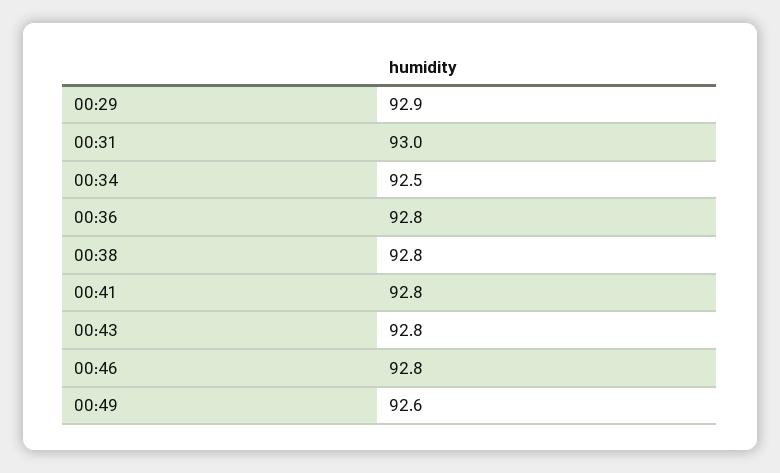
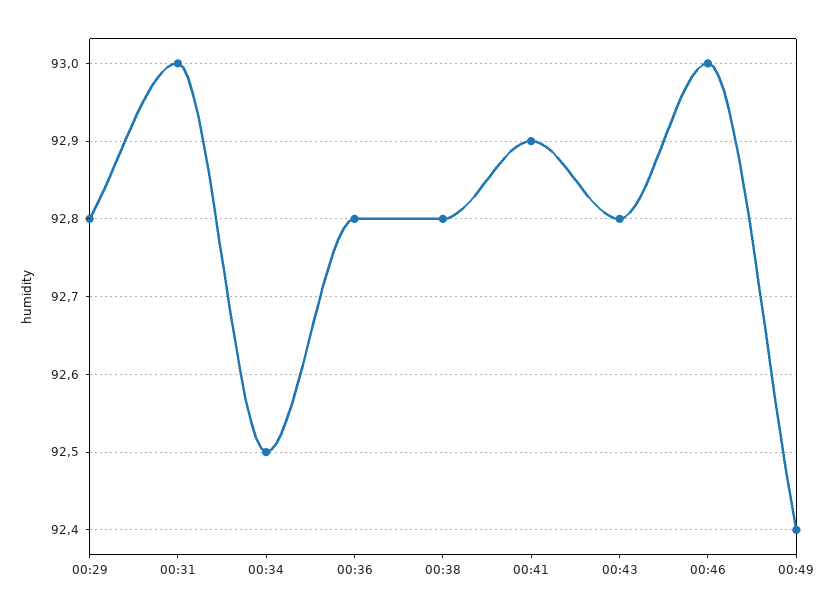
00:29: 92.9 -> 92.8
00:41: 92.8 -> 92.9
00:46: 92.8 -> 93
00:49: 92.6 -> 92.4

